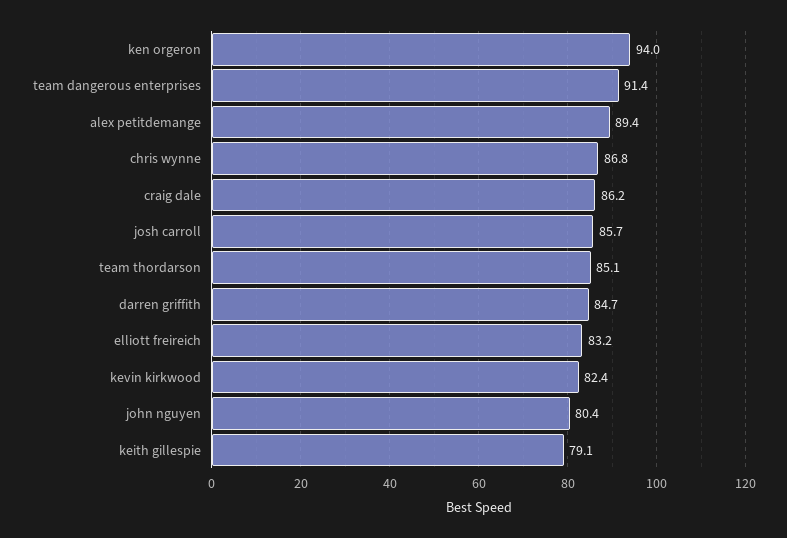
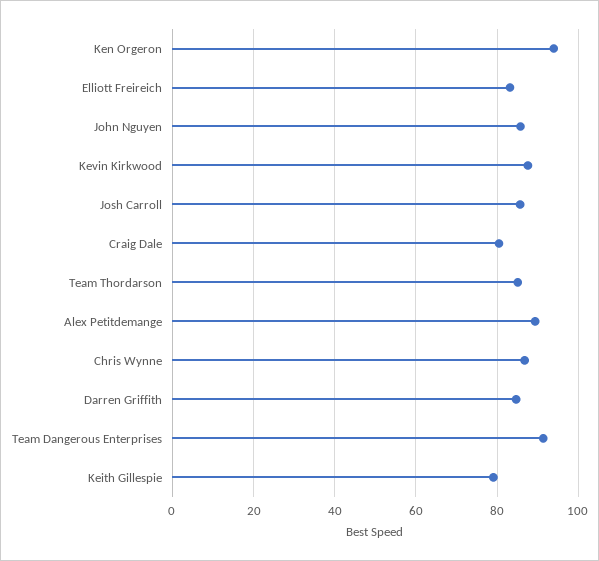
craig dale: 86.2 -> 80
kevin kirkwood: 82.4 -> 88
john nguyen: 80.4 -> 86

